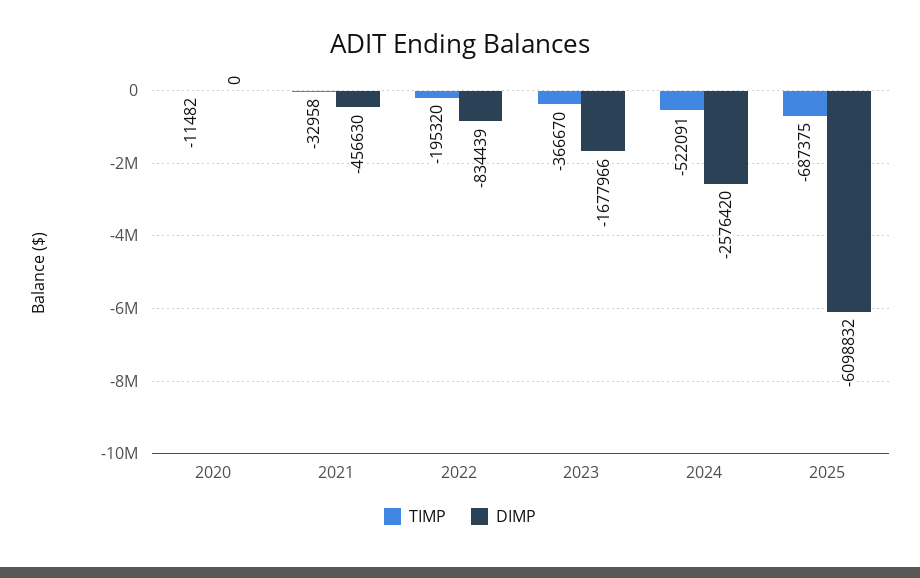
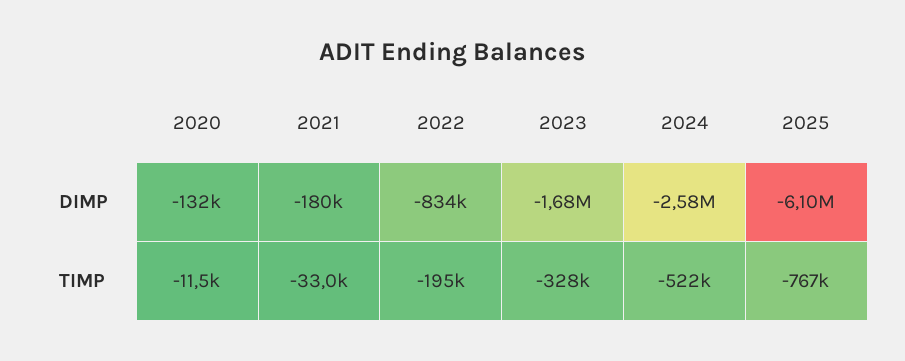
DIMP, 2020: 0 -> -132000
DIMP, 2021: -456630 -> -180000
TIMP, 2023: -366670 -> -328000
TIMP, 2025: -687375 -> -767000

